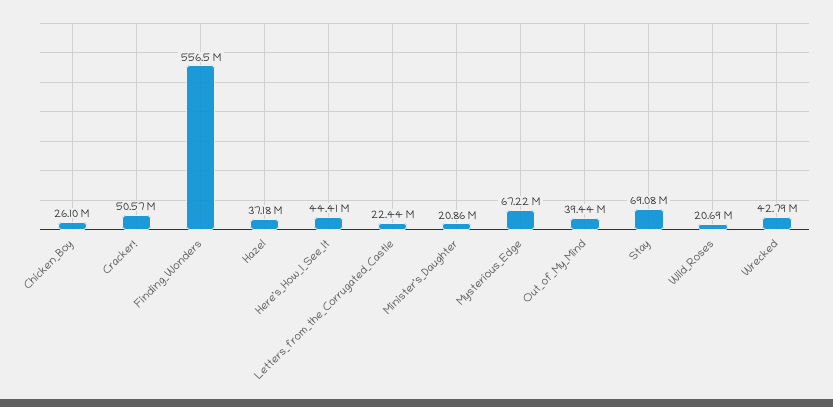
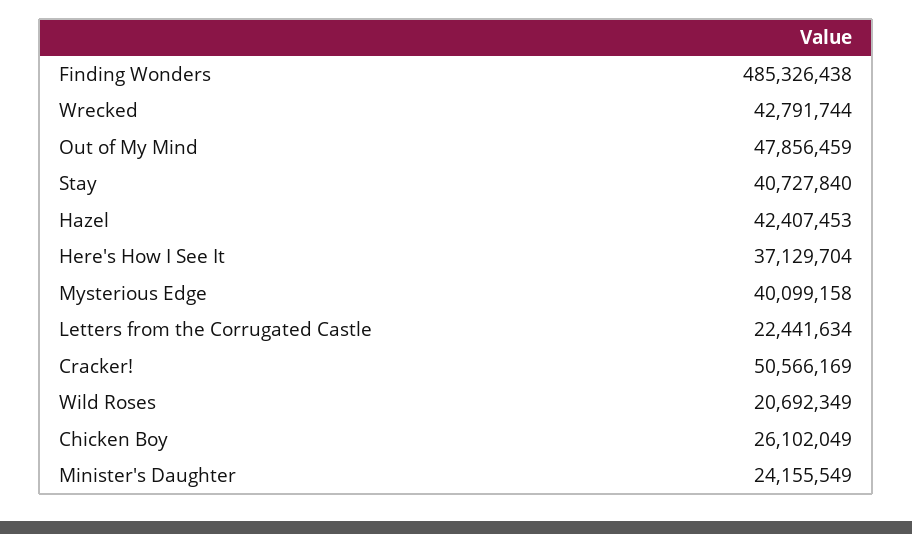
Finding_Wonders: 556500000 -> 485326438
Hazel: 37180000 -> 42407453
Here's_How_I_See_It: 44410000 -> 37129704
Minister's_Daughter: 20860000 -> 24155549
Mysterious_Edge: 67220000 -> 40099158
Out_of_My_Mind: 39440000 -> 47856459
Stay: 69080000 -> 40727840

